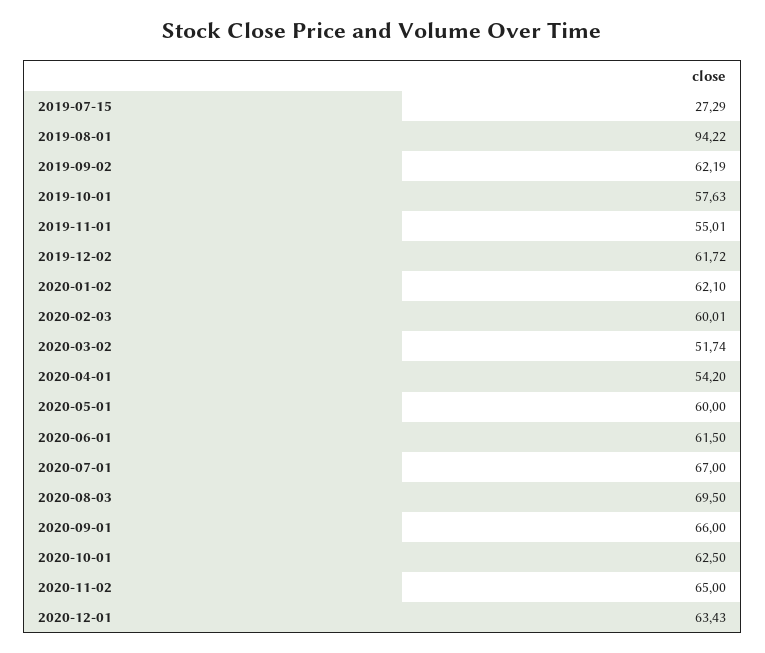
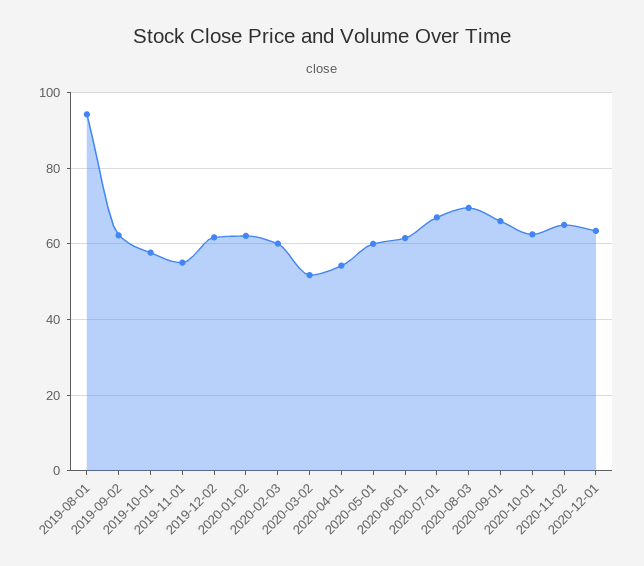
2019-07-15: 27.29 -> none

